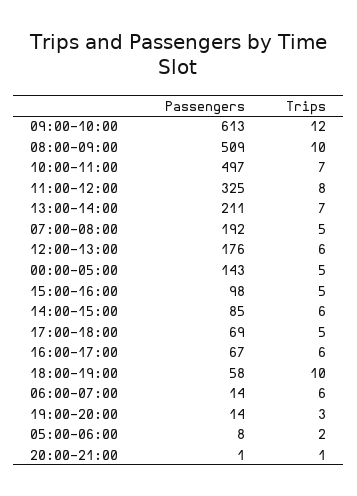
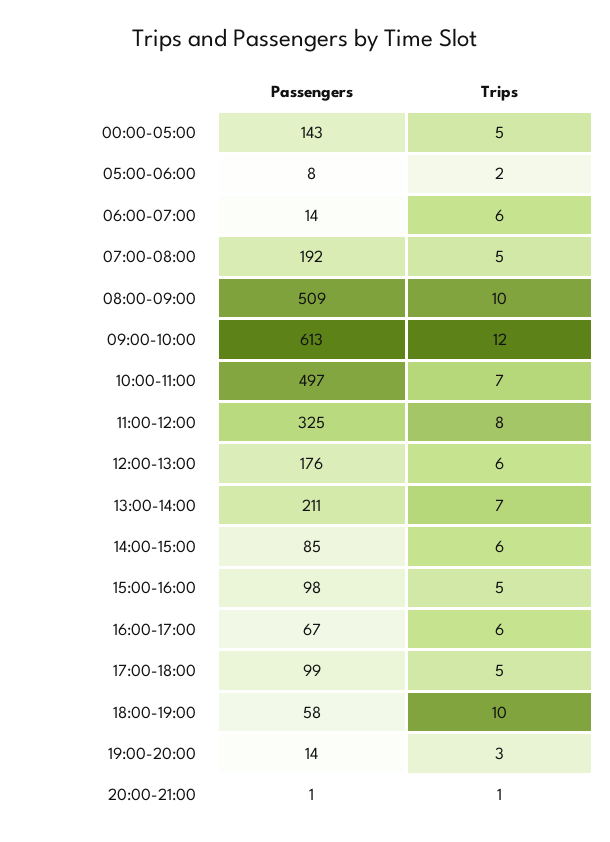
Passengers, 17:00-18:00: 69 -> 99

